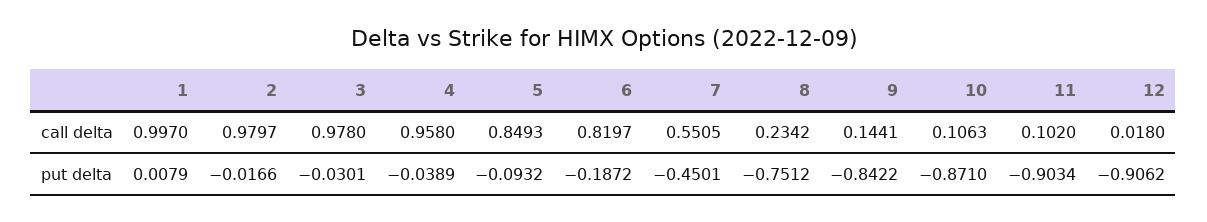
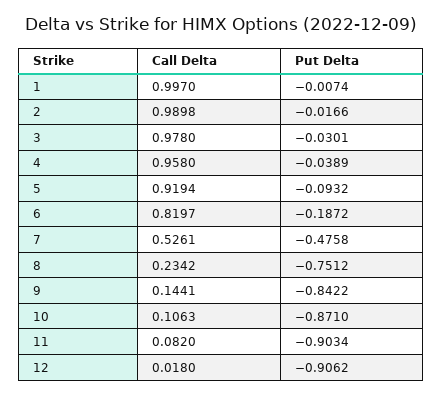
2, call delta: 0.9797 -> 0.9898
5, call delta: 0.8493 -> 0.9194
7, call delta: 0.5505 -> 0.5261
11, call delta: 0.102 -> 0.082
1, put delta: 0.0079 -> -0.0074
7, put delta: -0.4501 -> -0.4758

